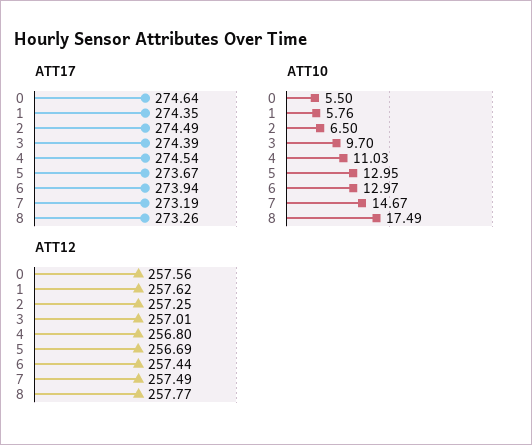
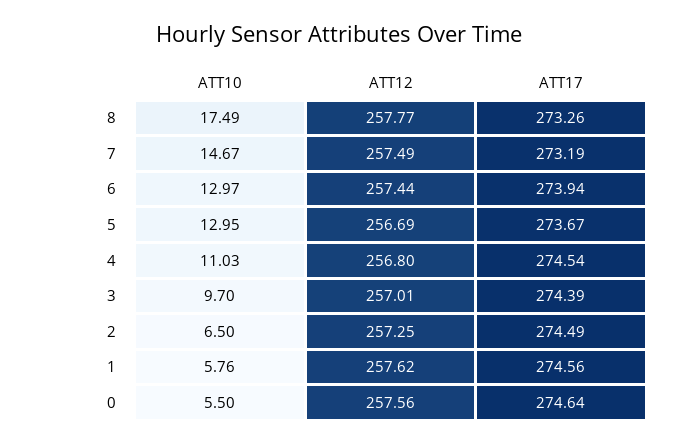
ATT17, 1: 274.35 -> 274.56

